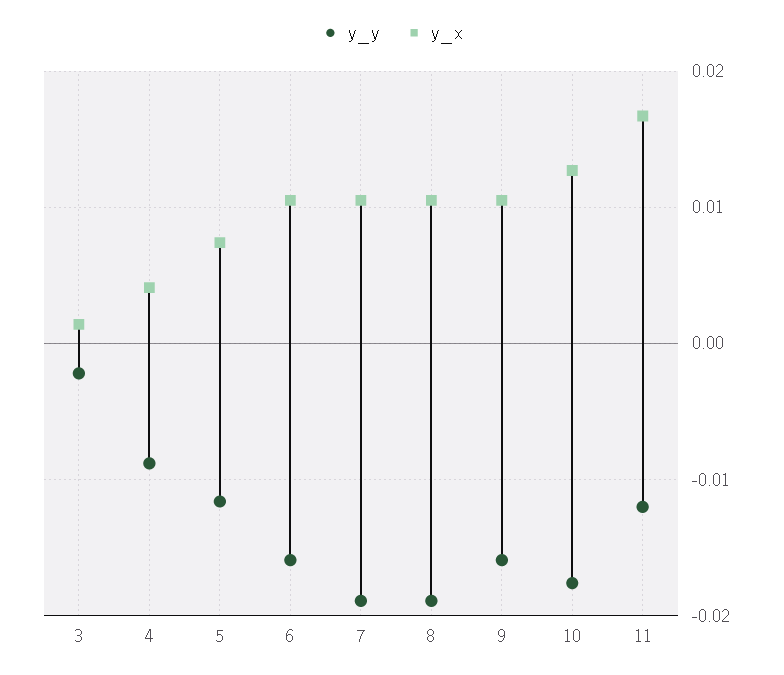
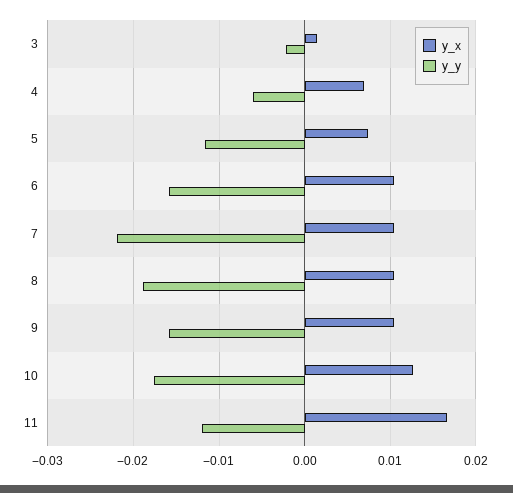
y_y, 4: -0.009 -> -0.006
y_x, 4: 0.004 -> 0.007
y_y, 7: -0.019 -> -0.022

